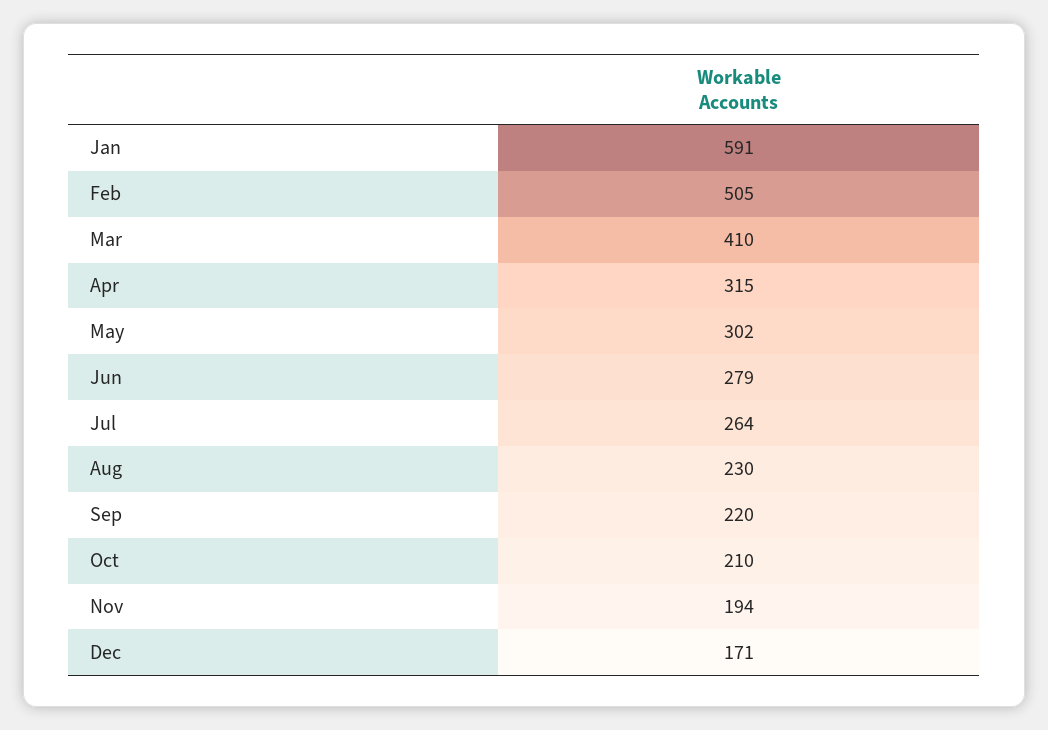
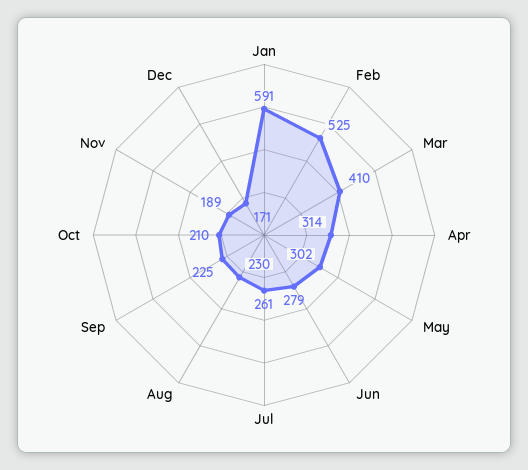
Feb: 505 -> 525
Apr: 315 -> 314
Jul: 264 -> 261
Sep: 220 -> 225
Nov: 194 -> 189

